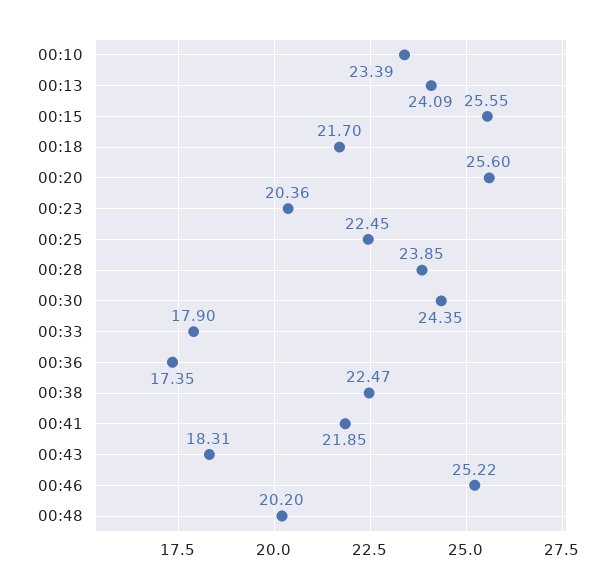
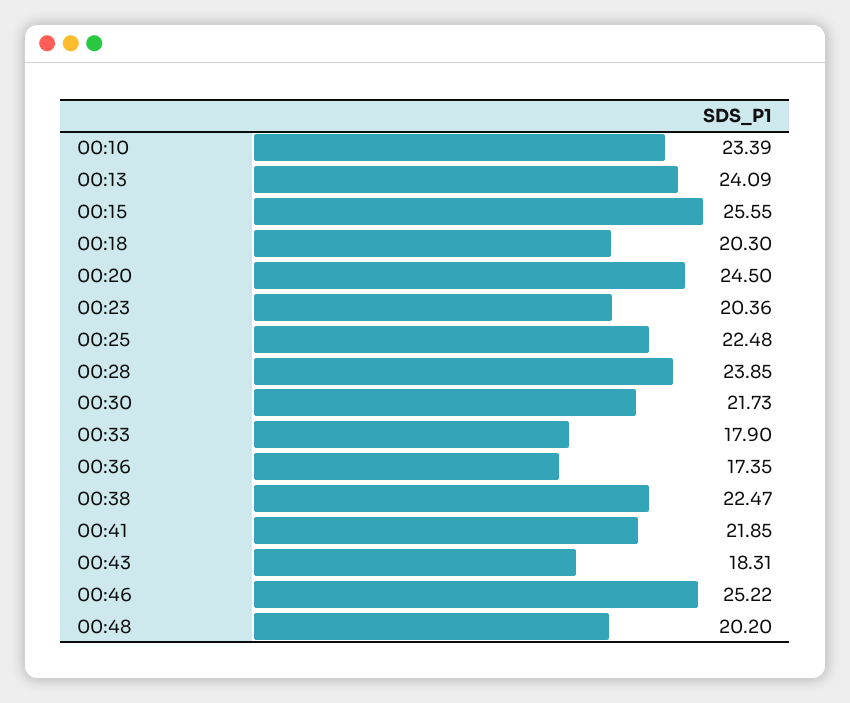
00:18: 21.7 -> 20.3
00:20: 25.6 -> 24.5
00:25: 22.45 -> 22.48
00:30: 24.35 -> 21.73

